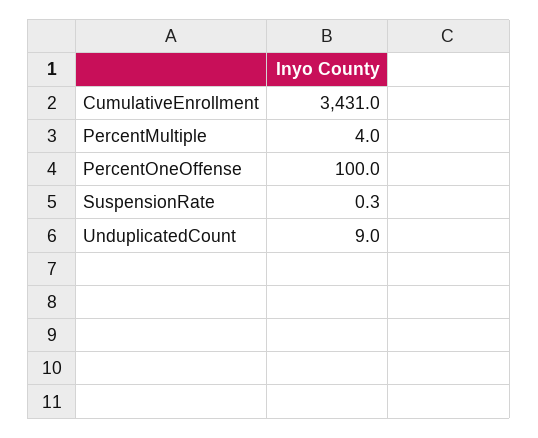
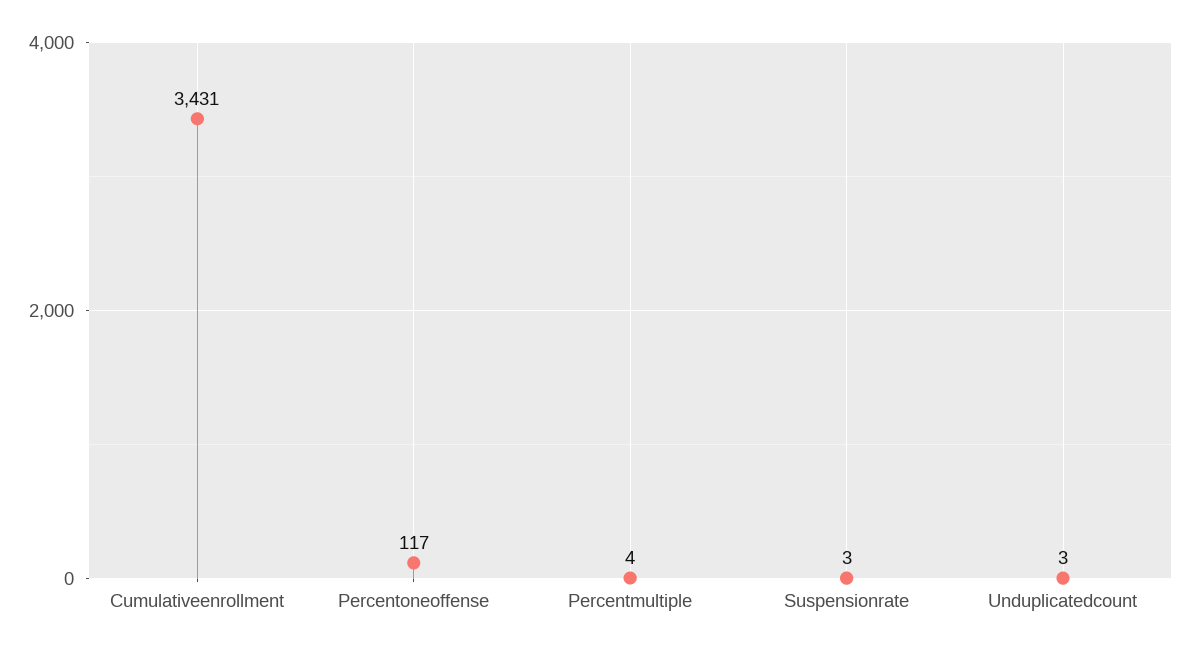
PercentOneOffense: 100 -> 117
SuspensionRate: 0.3 -> 3
UnduplicatedCount: 9 -> 3

